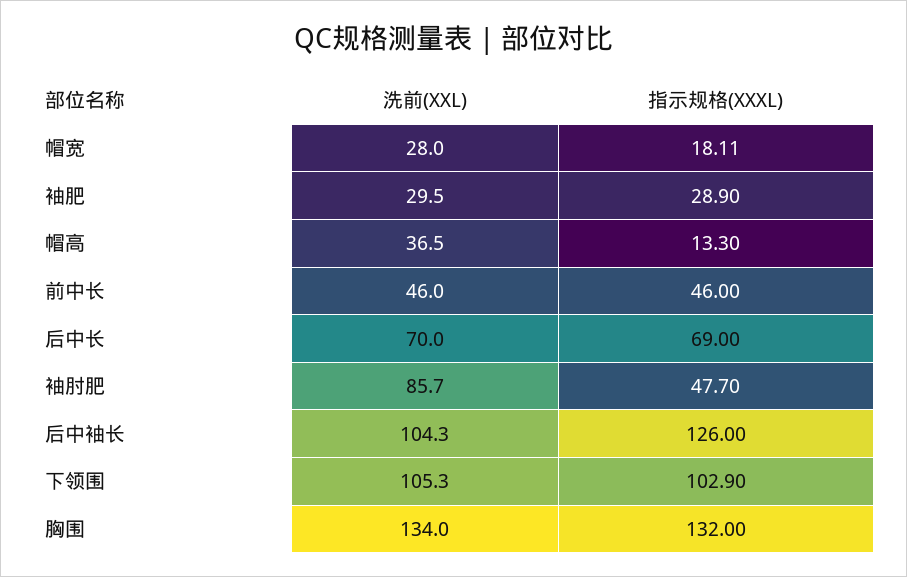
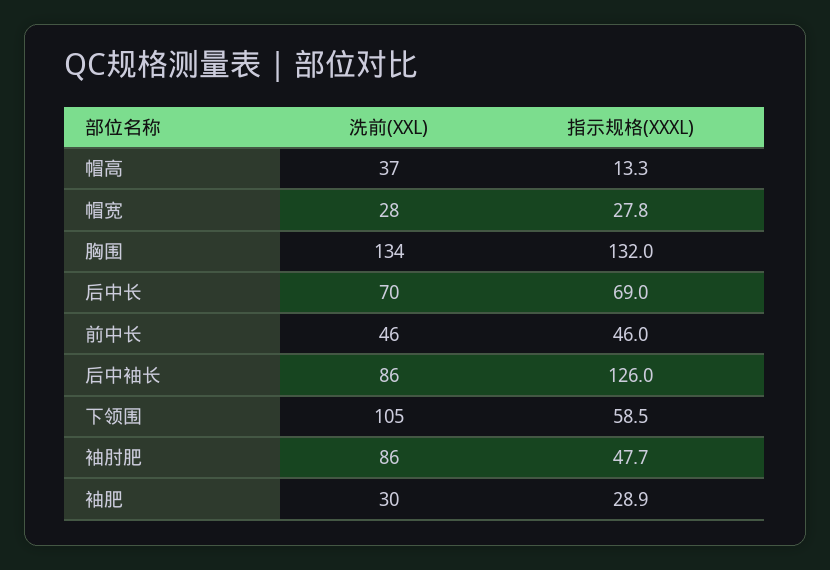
指示规格(XXXL), 帽宽: 18.11 -> 27.8
洗前(XXL), 后中袖长: 104.3 -> 86
指示规格(XXXL), 下领围: 102.9 -> 58.5

